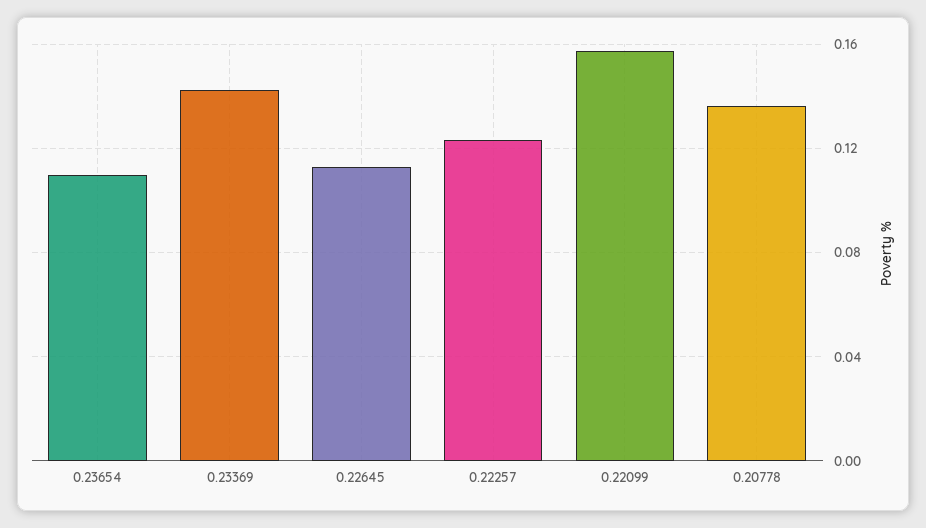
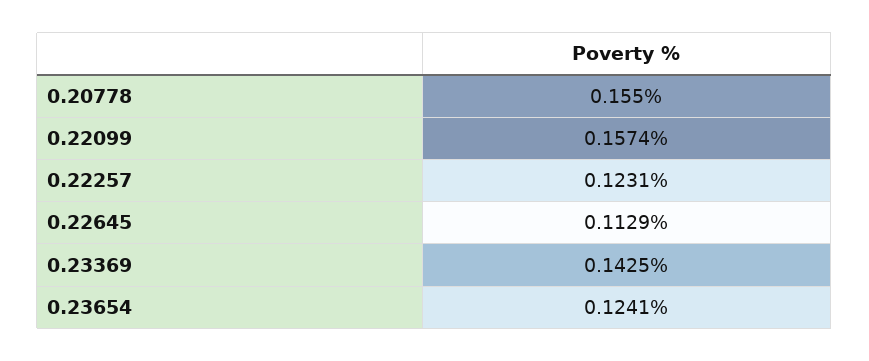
0.23654: 0.11 -> 0.1241
0.20778: 0.135 -> 0.155

